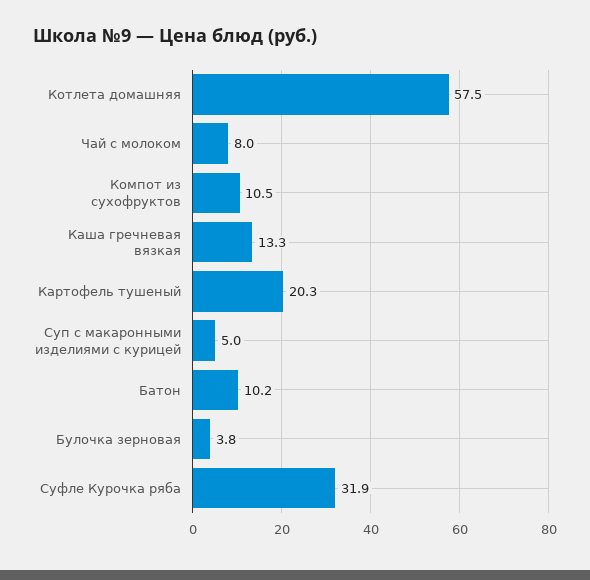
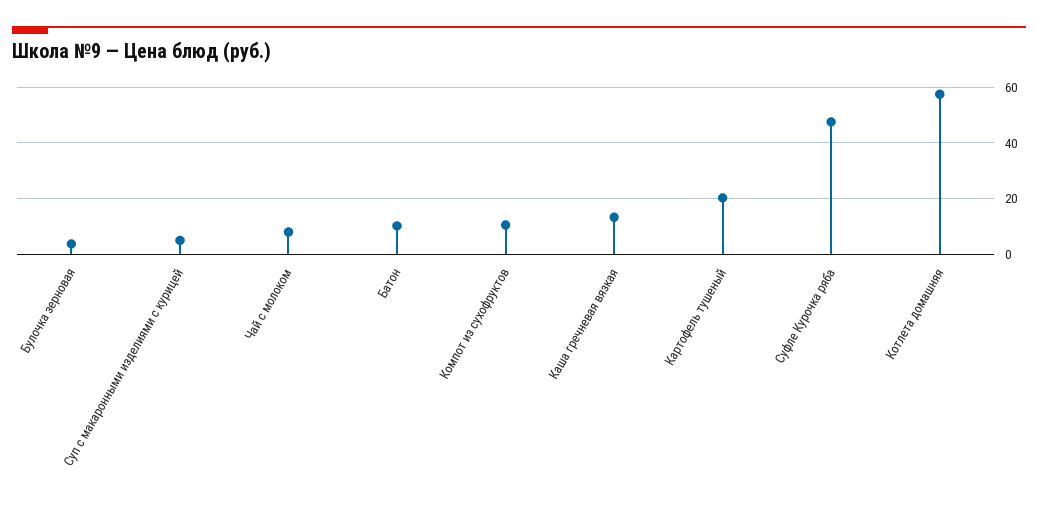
Суфле Курочка ряба: 31.9 -> 47.5

